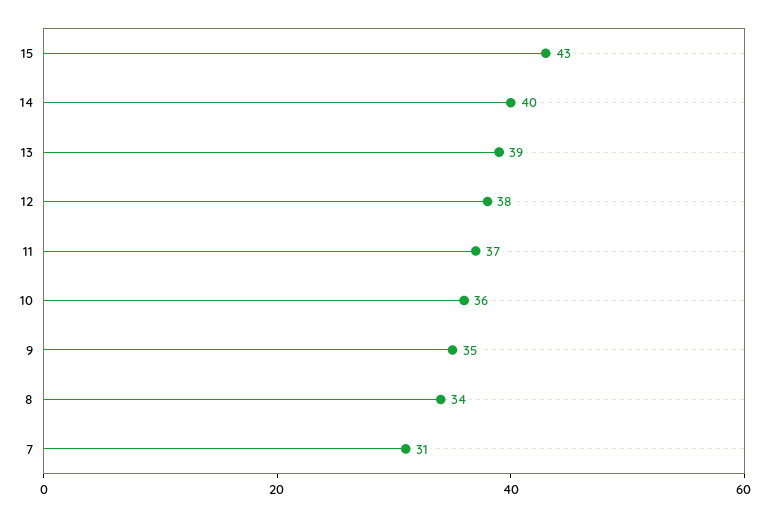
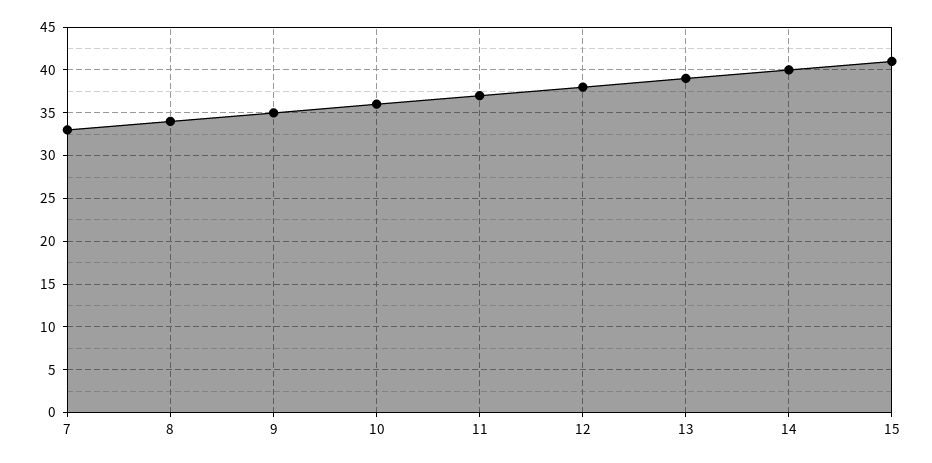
15: 43 -> 41
7: 31 -> 33

